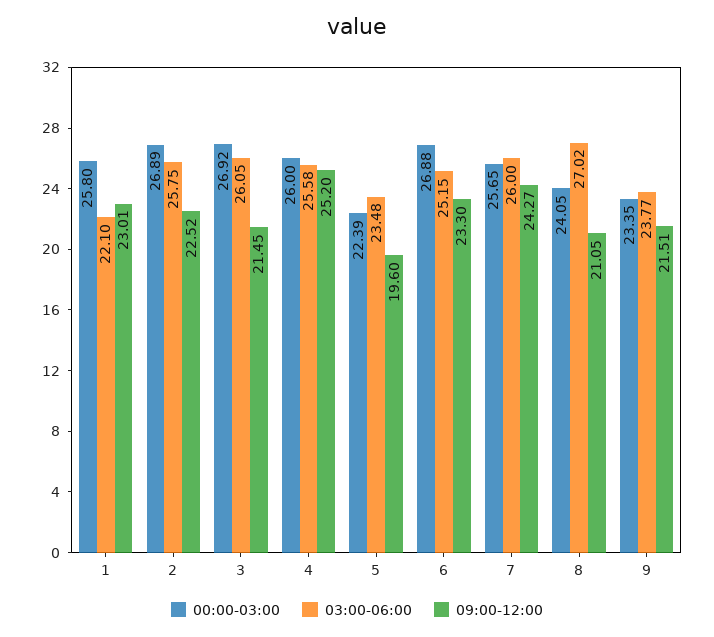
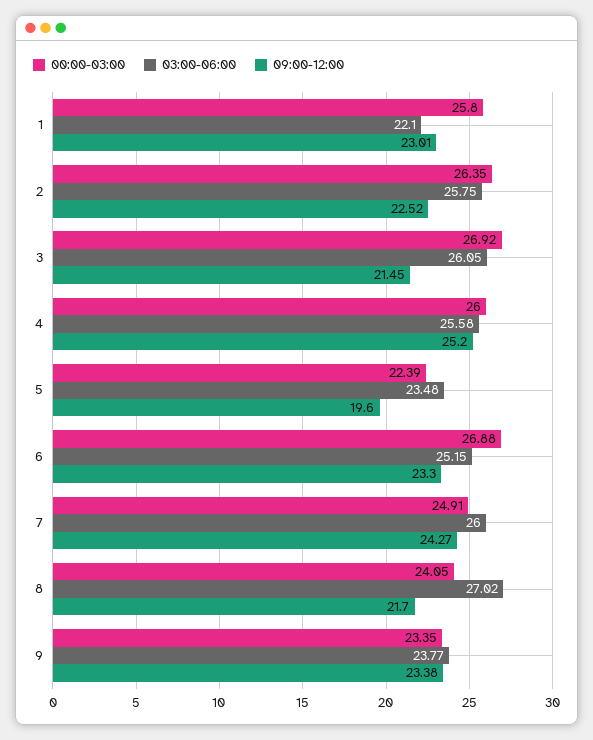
00:00-03:00, 2: 26.89 -> 26.35
00:00-03:00, 7: 25.65 -> 24.91
09:00-12:00, 8: 21.05 -> 21.7
09:00-12:00, 9: 21.51 -> 23.38

